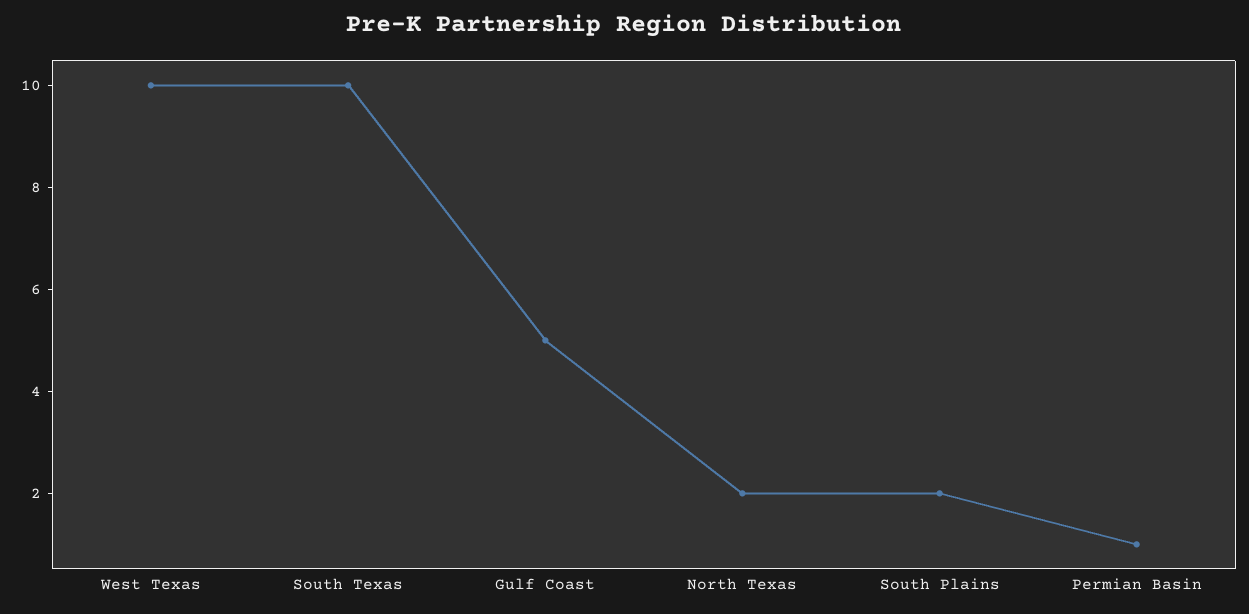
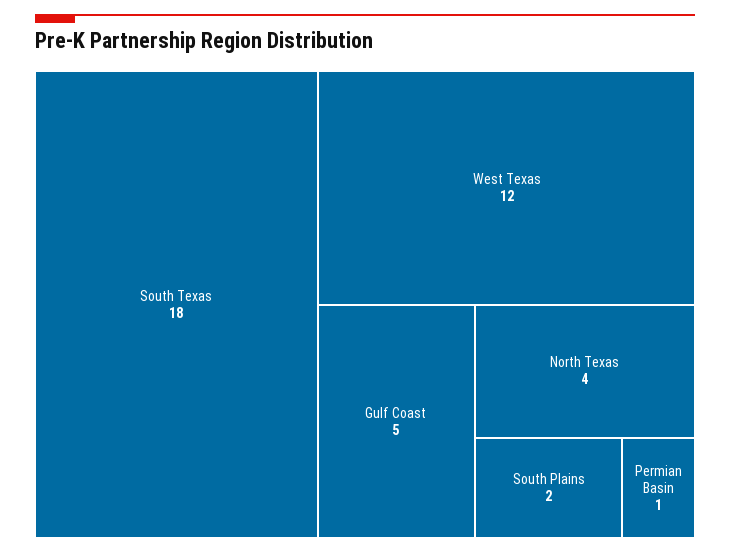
West Texas: 10 -> 12
South Texas: 10 -> 18
North Texas: 2 -> 4

